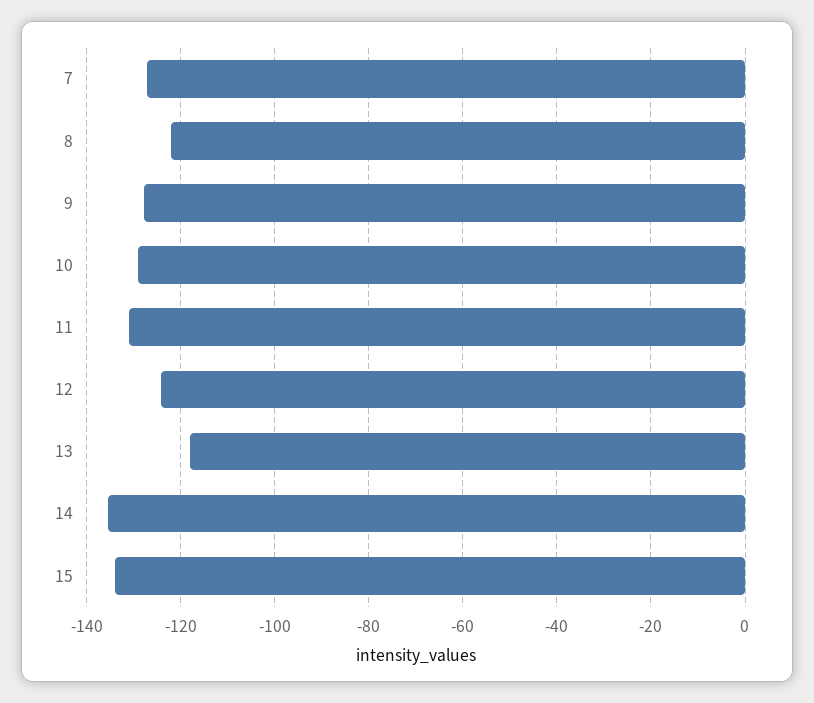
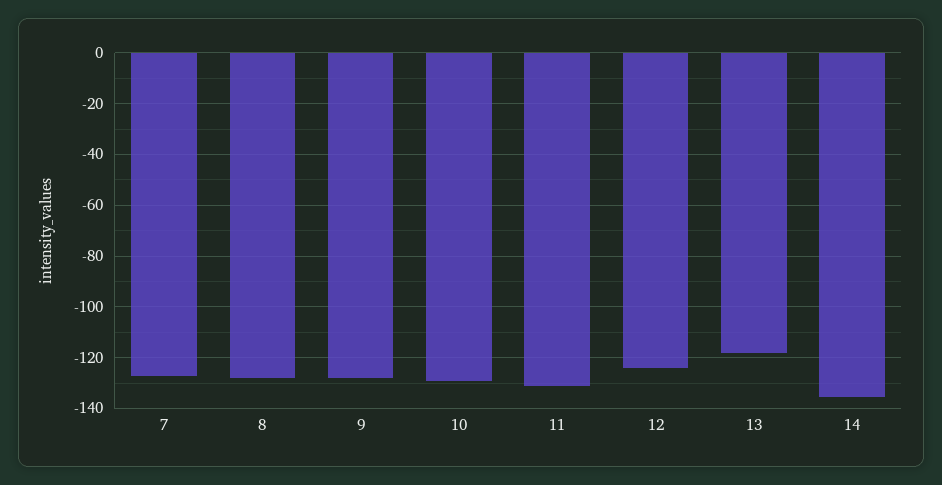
8: -122 -> -127.5
15: -134 -> none

